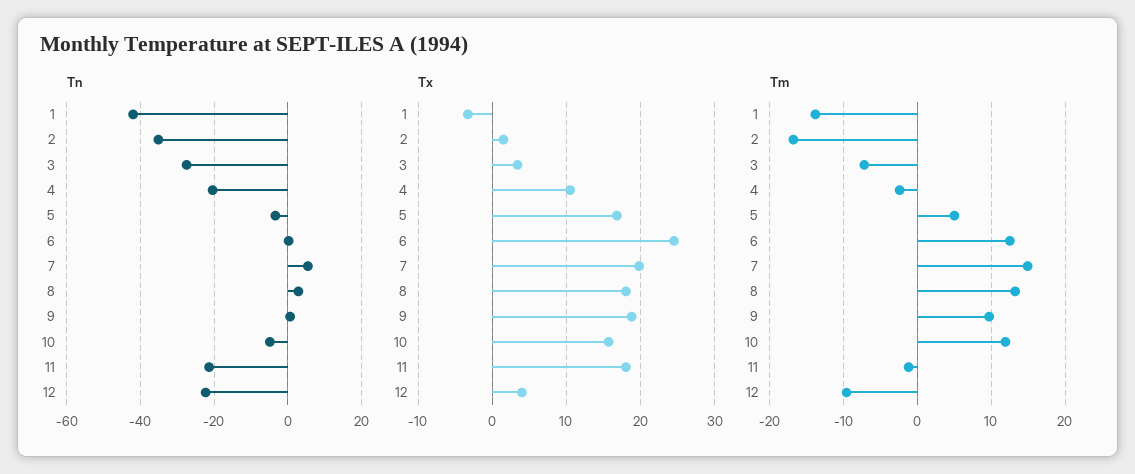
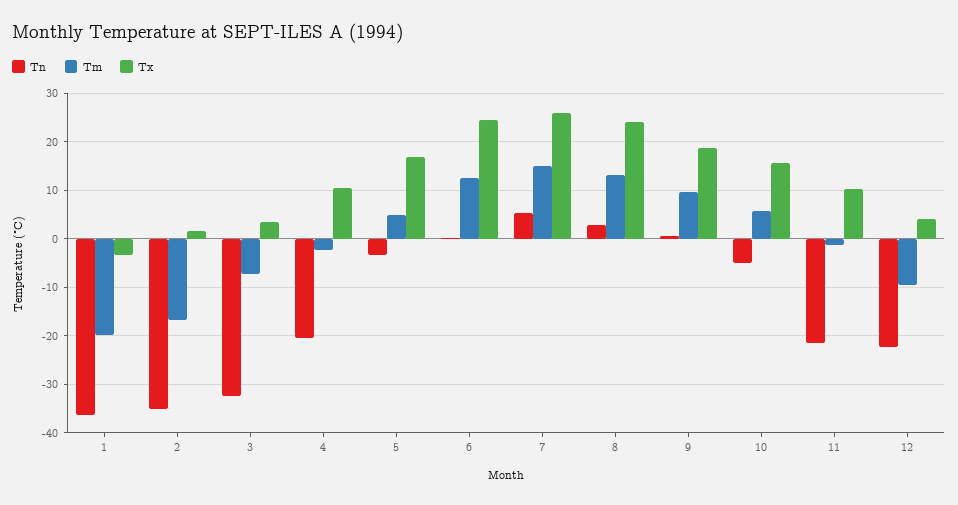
Tn, 1: -42 -> -36
Tn, 3: -28 -> -32
Tx, 7: 20 -> 26
Tx, 8: 18 -> 24
Tx, 11: 18 -> 10
Tm, 1: -14 -> -20
Tm, 10: 12 -> 6

